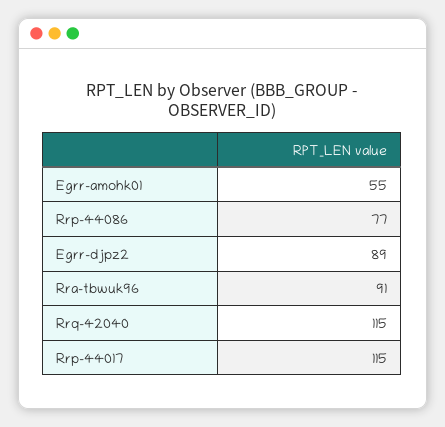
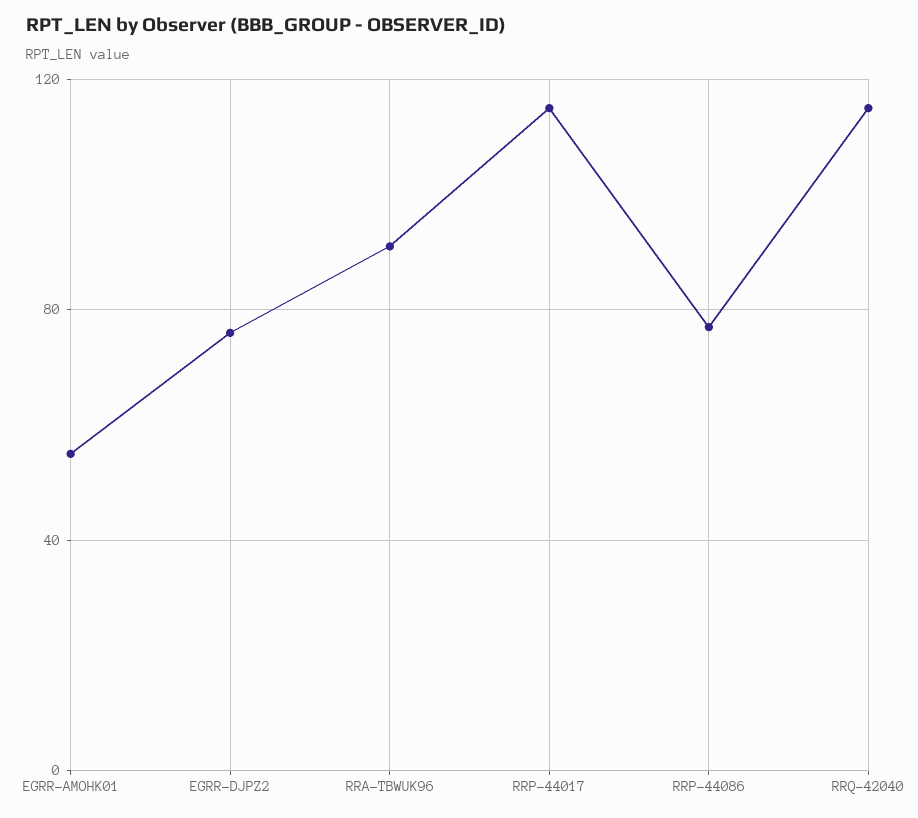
Egrr-djpz2: 89 -> 75

